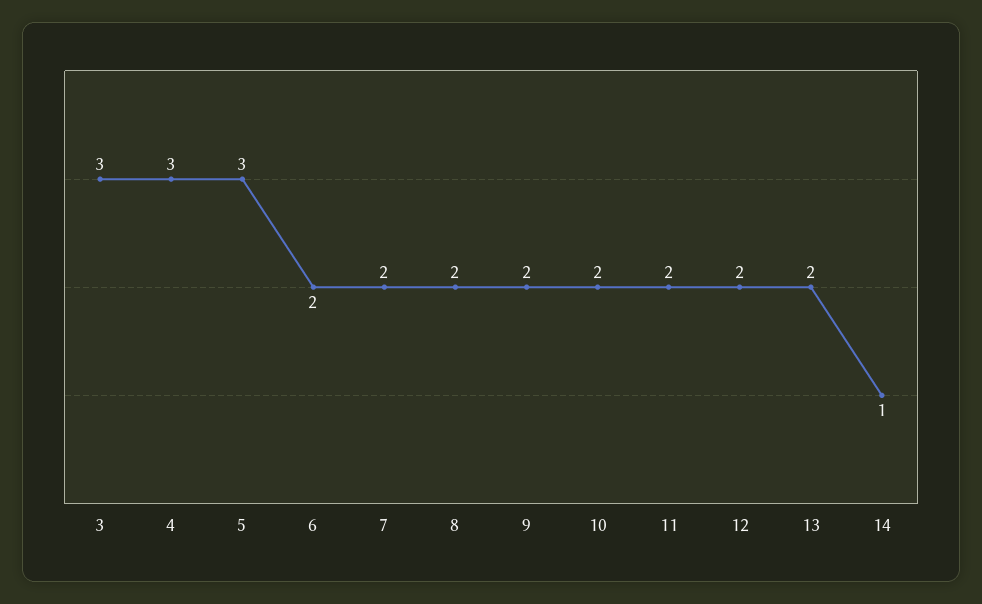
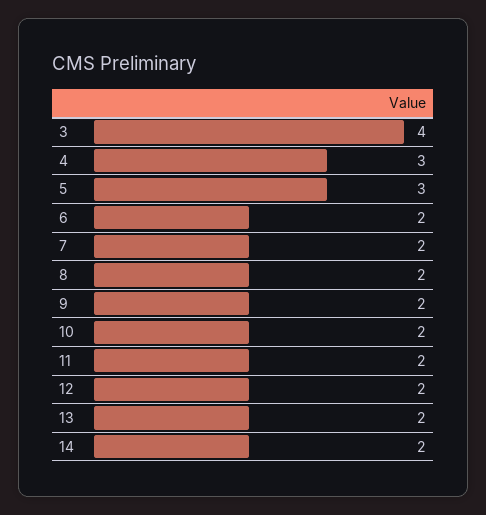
3: 3 -> 4
14: 1 -> 2

